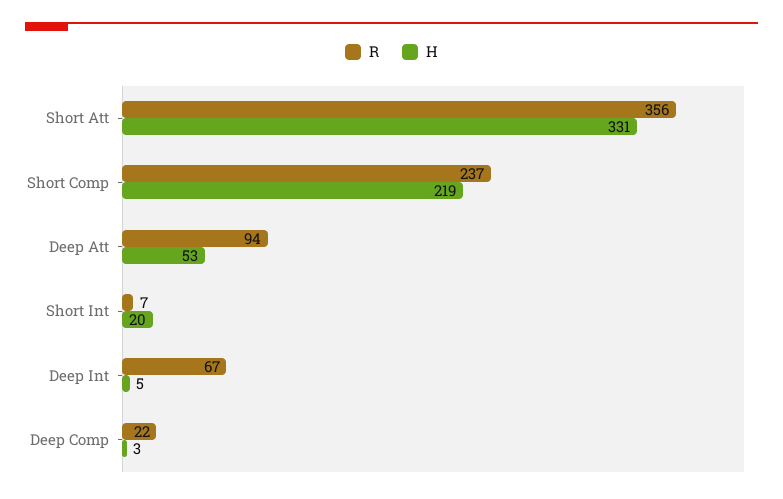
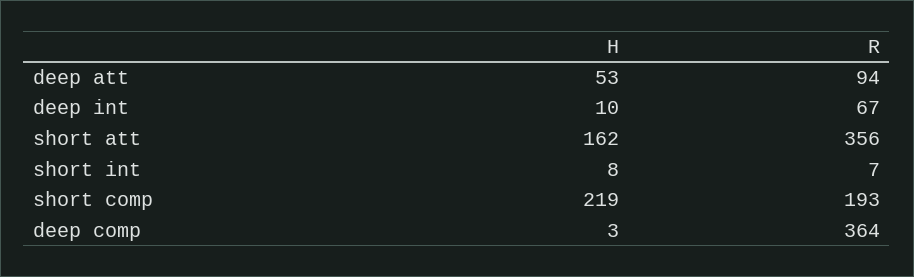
H, Short Att: 331 -> 162
R, Short Comp: 237 -> 193
H, Short Int: 20 -> 8
H, Deep Int: 5 -> 10
R, Deep Comp: 22 -> 364

